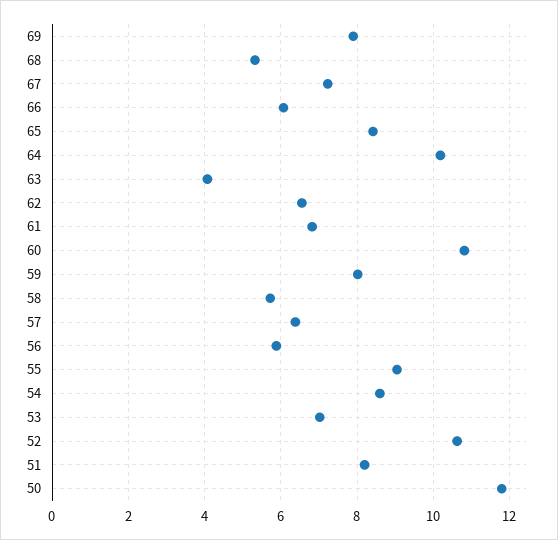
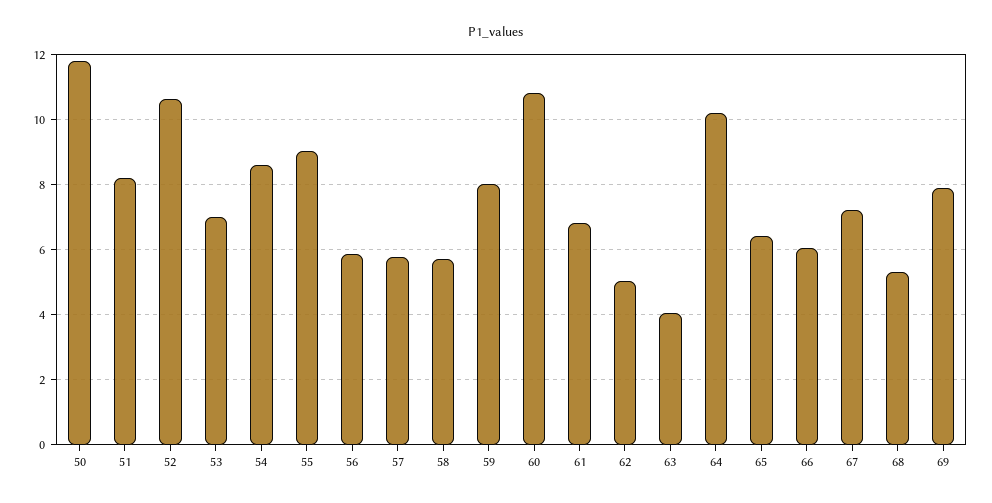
65: 8.4 -> 6.4
62: 6.6 -> 5
57: 6.4 -> 5.8

